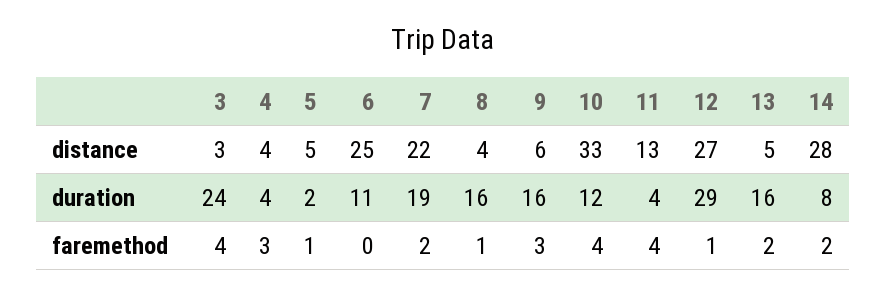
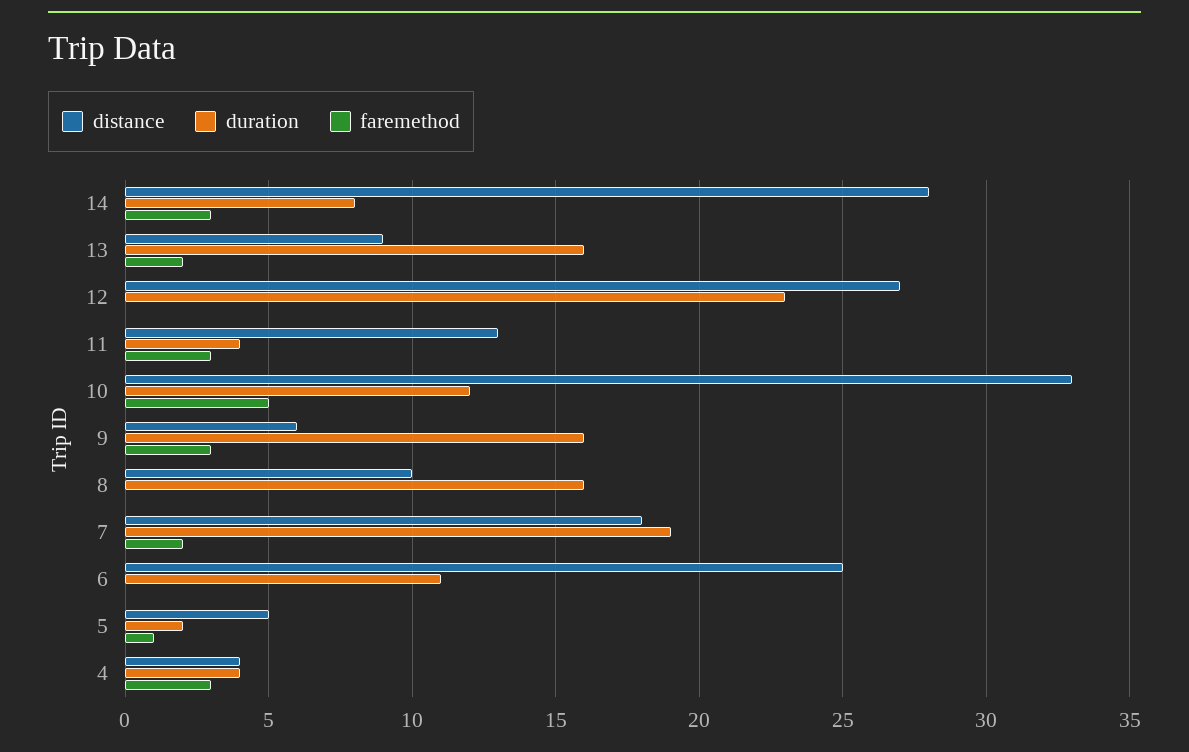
distance, 3: 3 -> none
distance, 7: 22 -> 18
distance, 8: 4 -> 10
distance, 13: 5 -> 9
duration, 3: 24 -> none
duration, 12: 29 -> 23
faremethod, 3: 4 -> none
faremethod, 8: 1 -> 0
faremethod, 10: 4 -> 5
faremethod, 11: 4 -> 3
faremethod, 12: 1 -> 0
faremethod, 14: 2 -> 3

